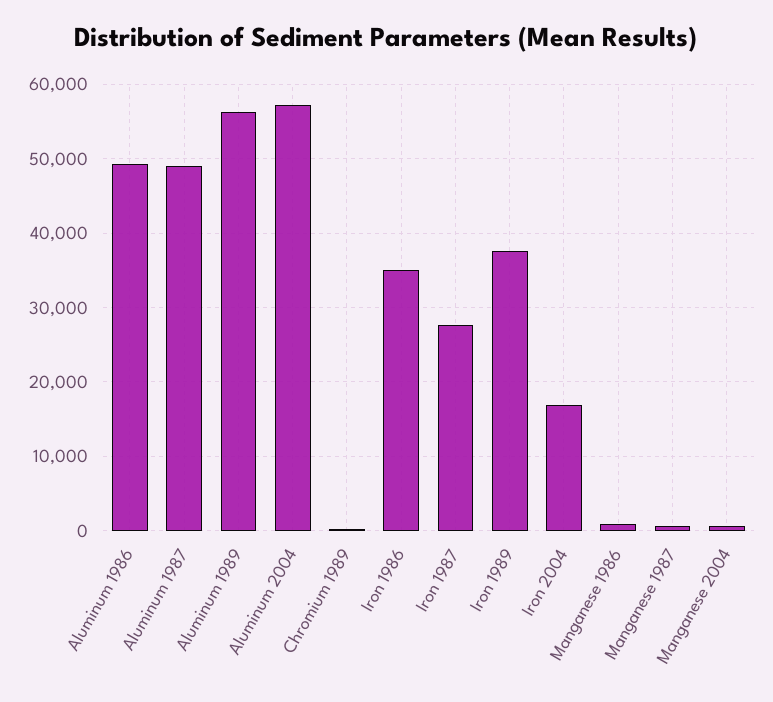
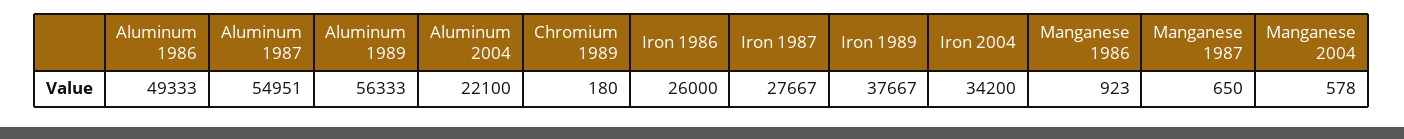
Aluminum 1987: 49000 -> 54951
Aluminum 2004: 57000 -> 22100
Iron 1986: 35000 -> 26000
Iron 2004: 17000 -> 34200

